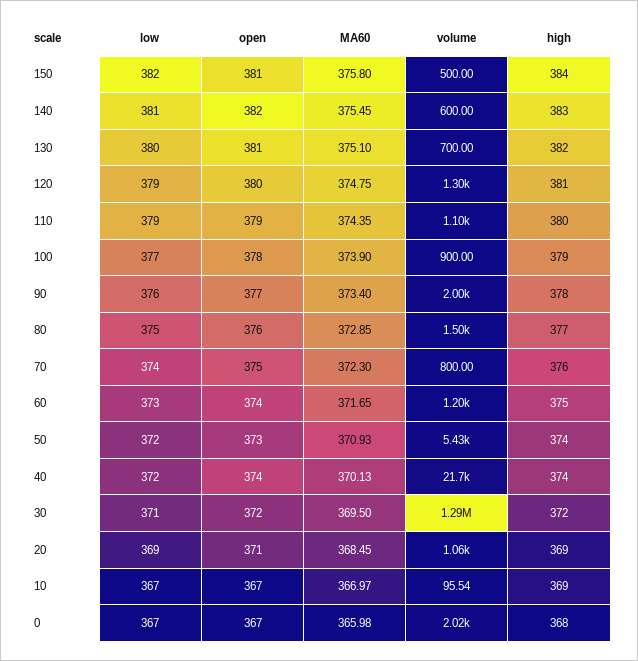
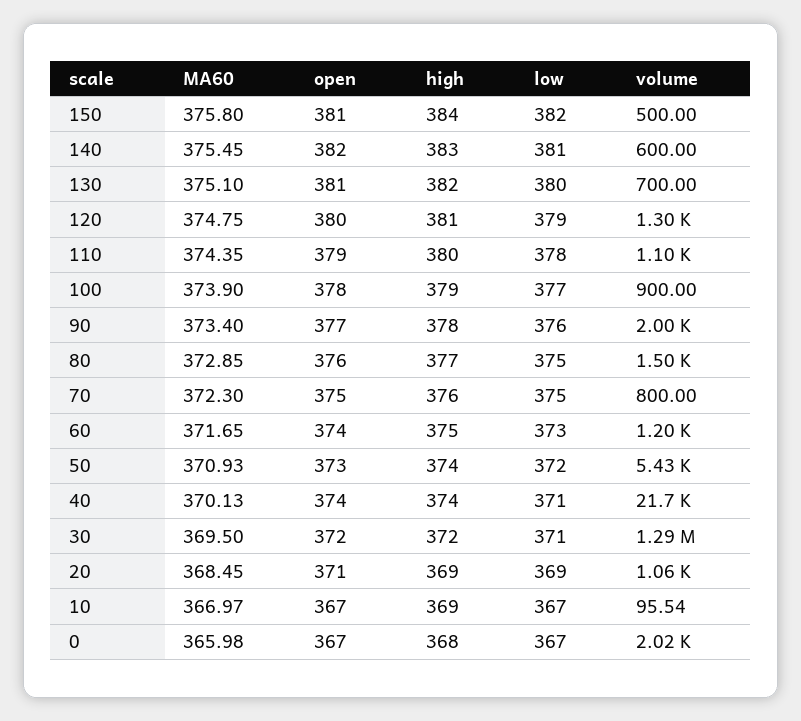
low, 110: 379 -> 378
low, 70: 374 -> 375
low, 40: 372 -> 371

